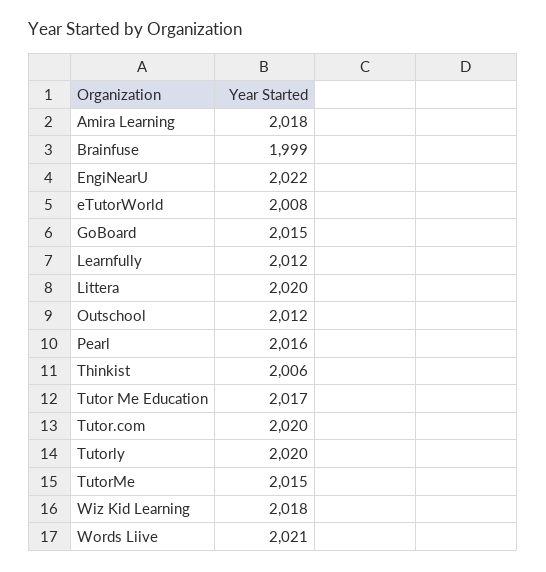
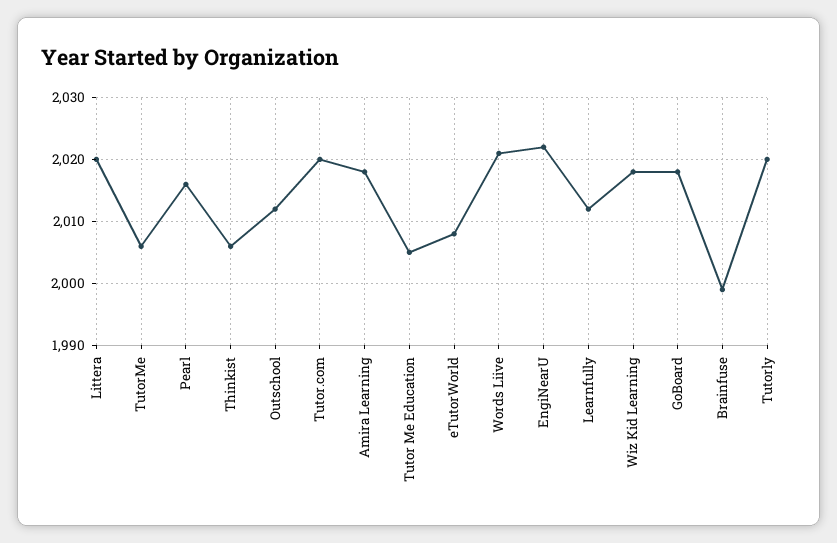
GoBoard: 2015 -> 2018
Tutor Me Education: 2017 -> 2005
TutorMe: 2015 -> 2006

